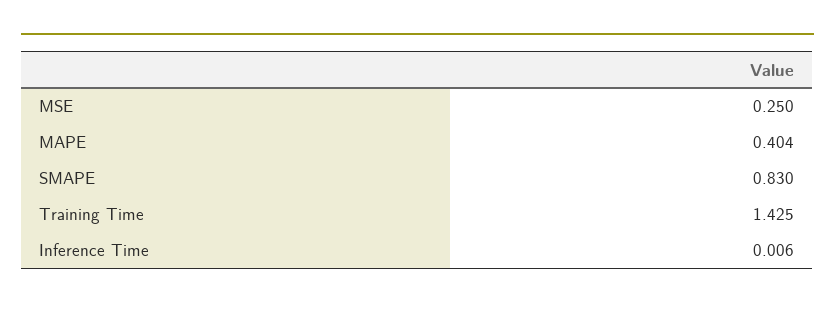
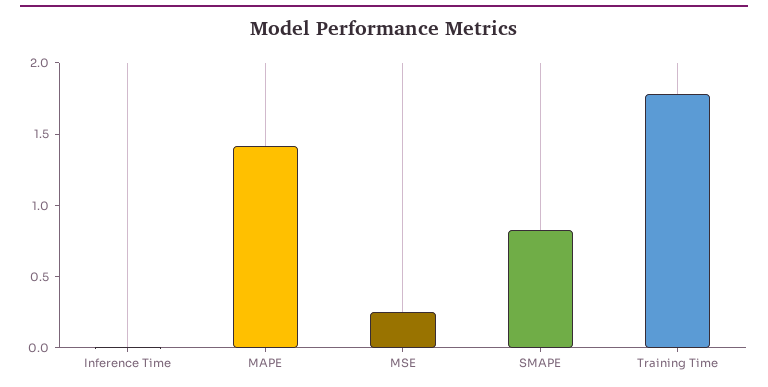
MAPE: 0.404 -> 1.4
Training Time: 1.425 -> 1.8

